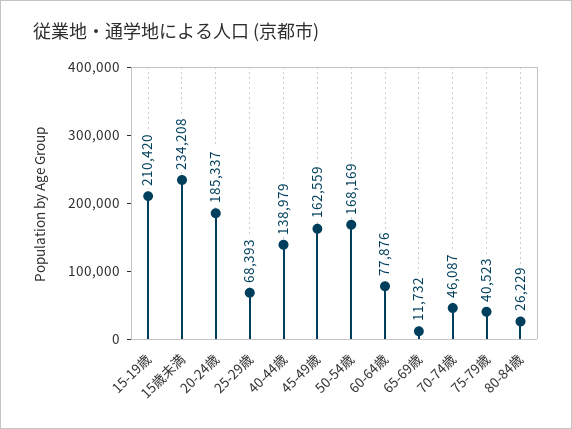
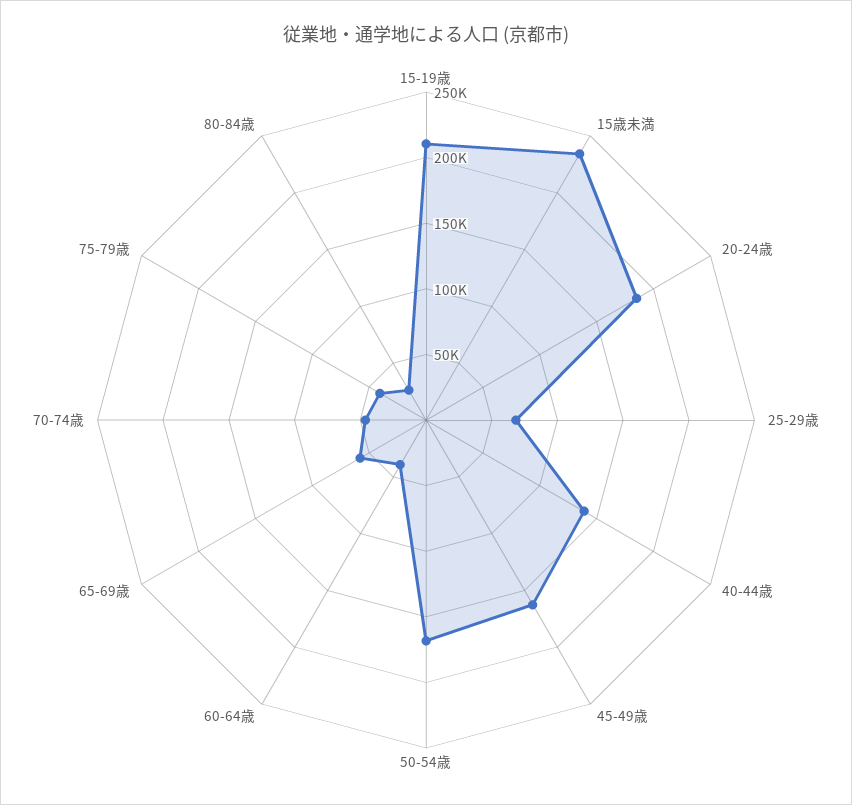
60-64歳: 77876 -> 40000
65-69歳: 11732 -> 60000

